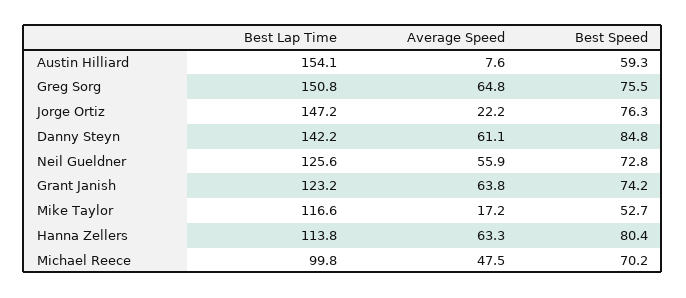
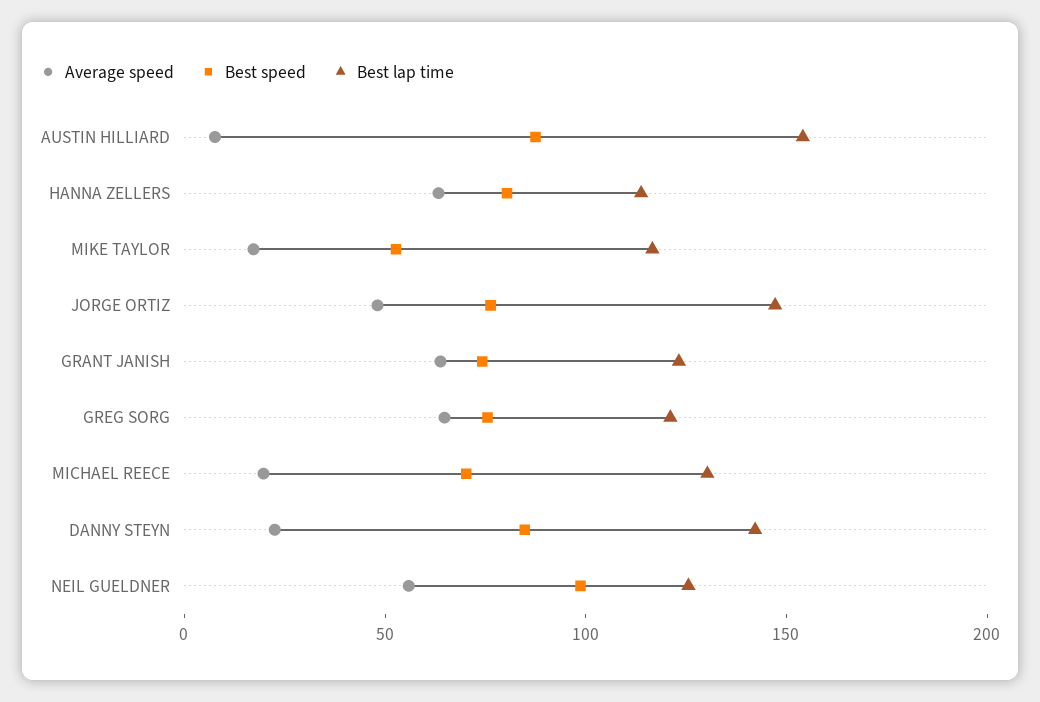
Best Speed, Austin Hilliard: 59.3 -> 90
Best Lap Time, Greg Sorg: 150.8 -> 120
Average Speed, Jorge Ortiz: 22.2 -> 50
Average Speed, Danny Steyn: 61.1 -> 20
Best Speed, Neil Gueldner: 72.8 -> 100
Best Lap Time, Michael Reece: 99.8 -> 130
Average Speed, Michael Reece: 47.5 -> 20

